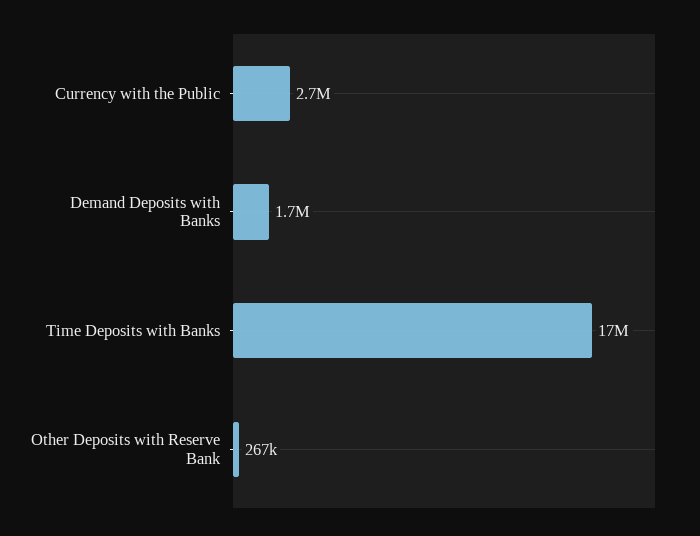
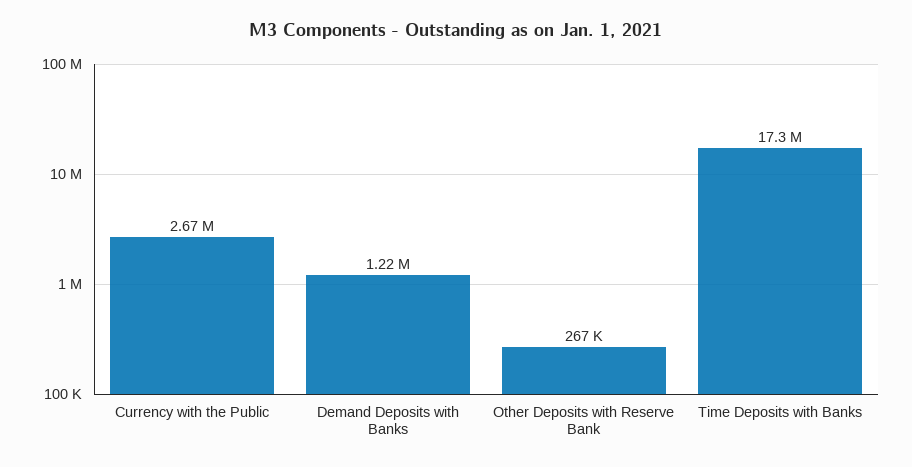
Demand Deposits with Banks: 1700000 -> 1220000

